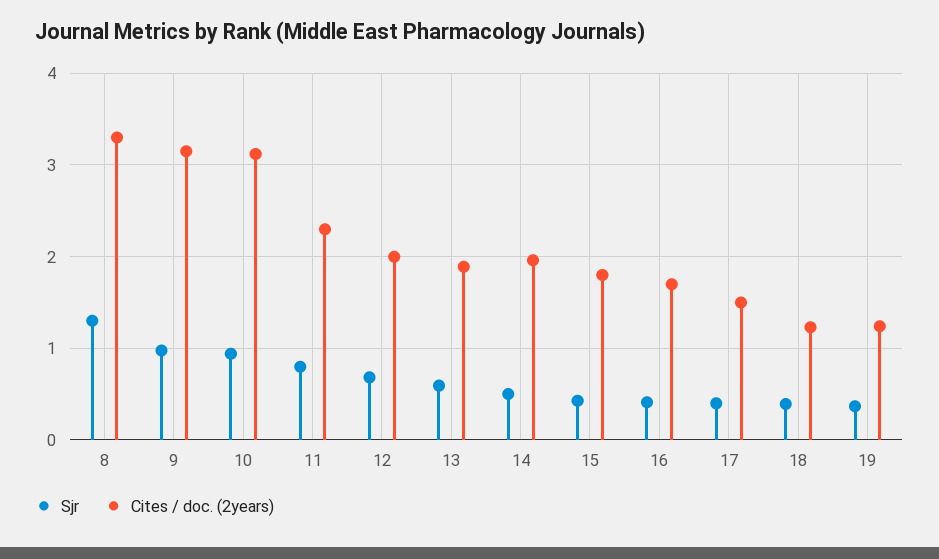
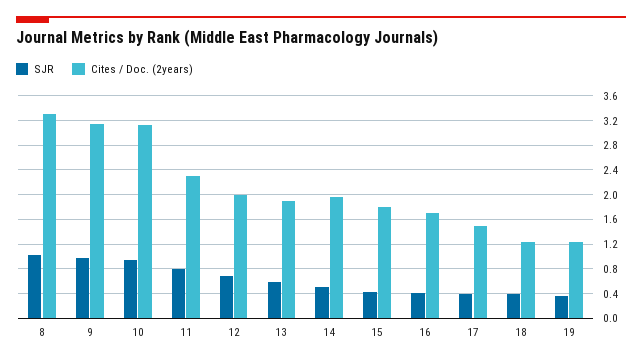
Sjr, 8: 1.3 -> 1

